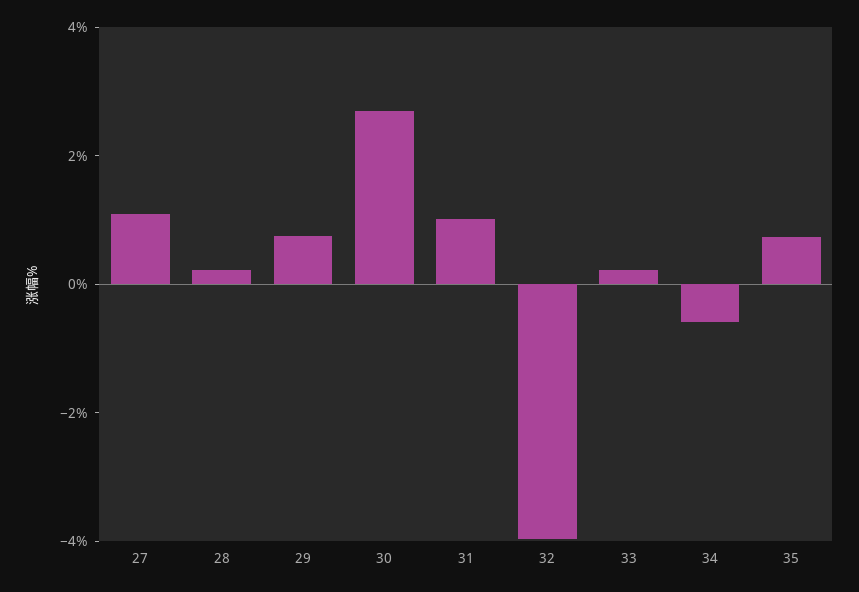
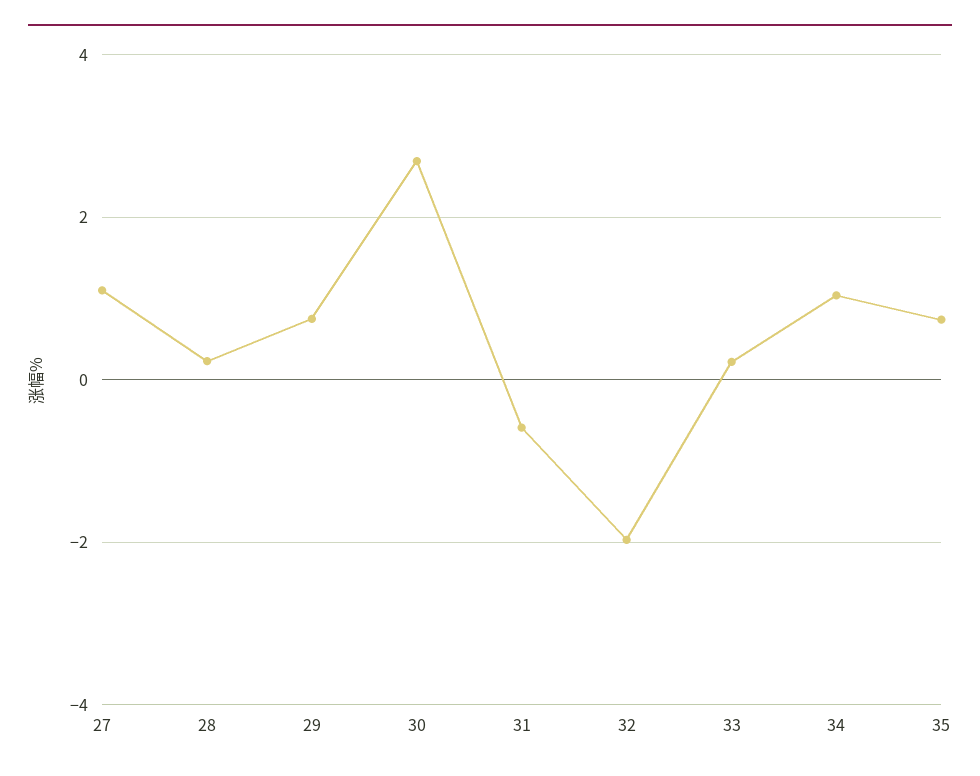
31: 1 -> -0.6
32: -4 -> -2
34: -0.5 -> 1

